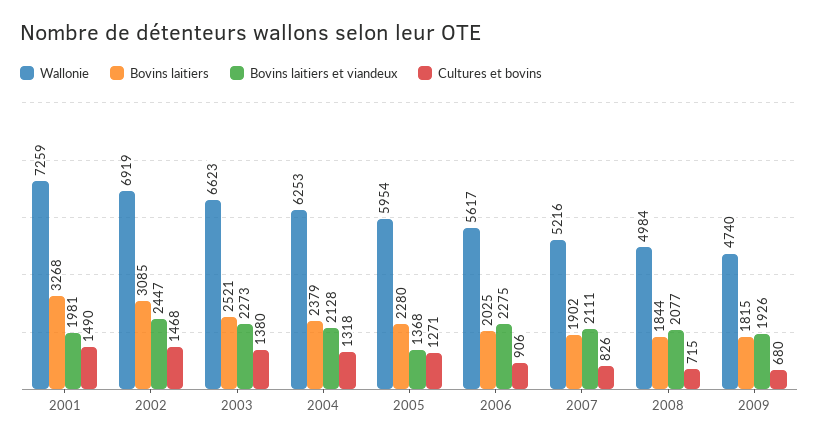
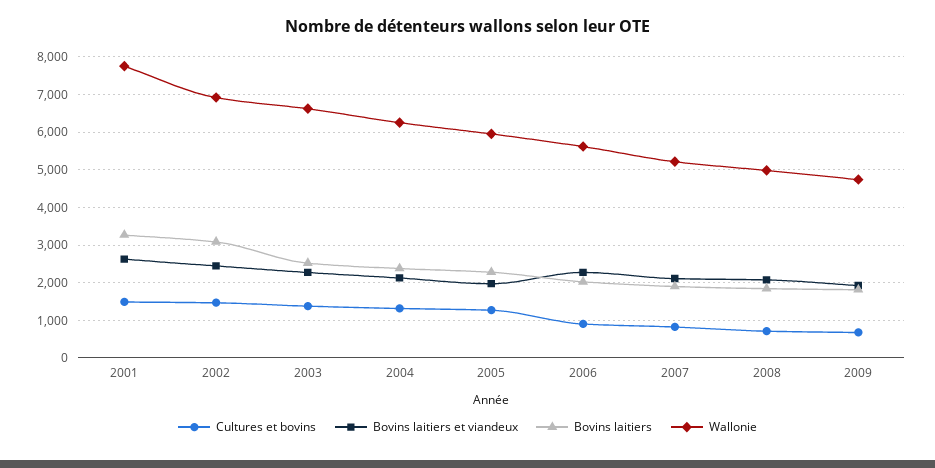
Wallonie, 2001: 7259 -> 7800
Bovins laitiers et viandeux, 2001: 1981 -> 2600
Bovins laitiers et viandeux, 2005: 1368 -> 2000

